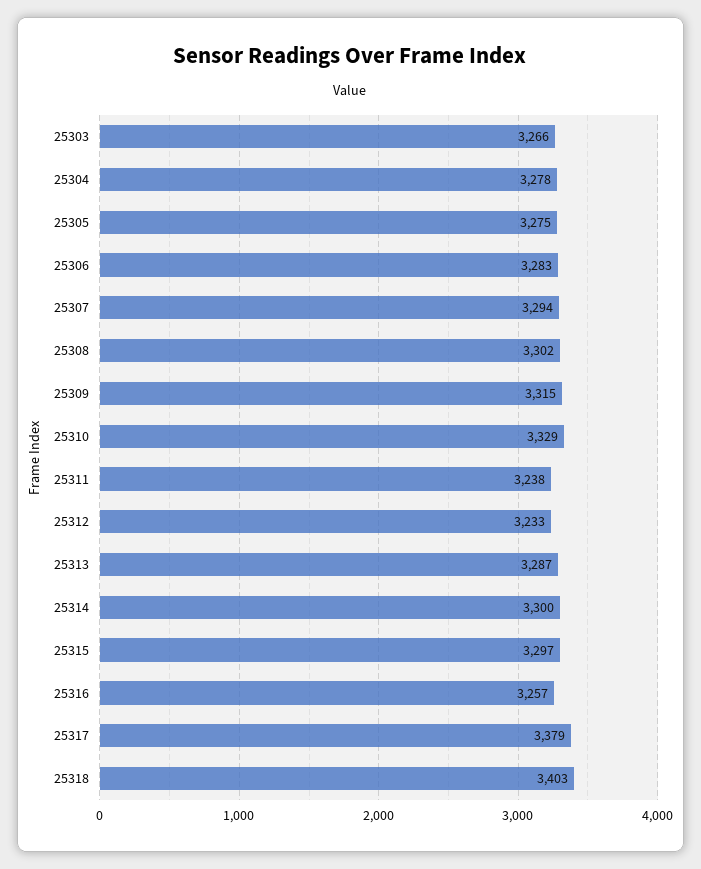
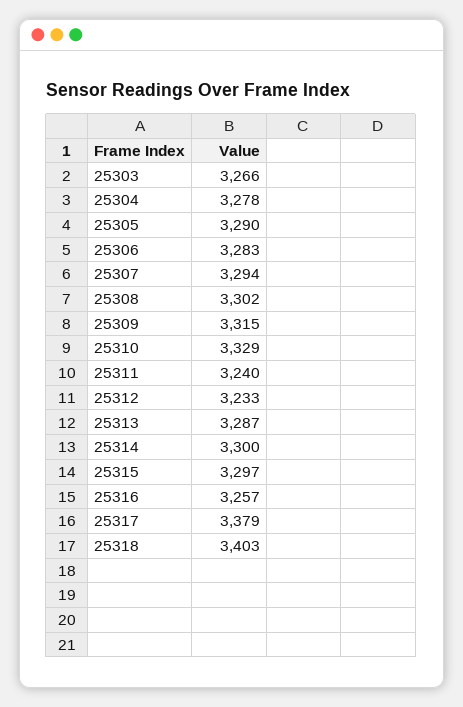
25305: 3275 -> 3290
25311: 3238 -> 3240

